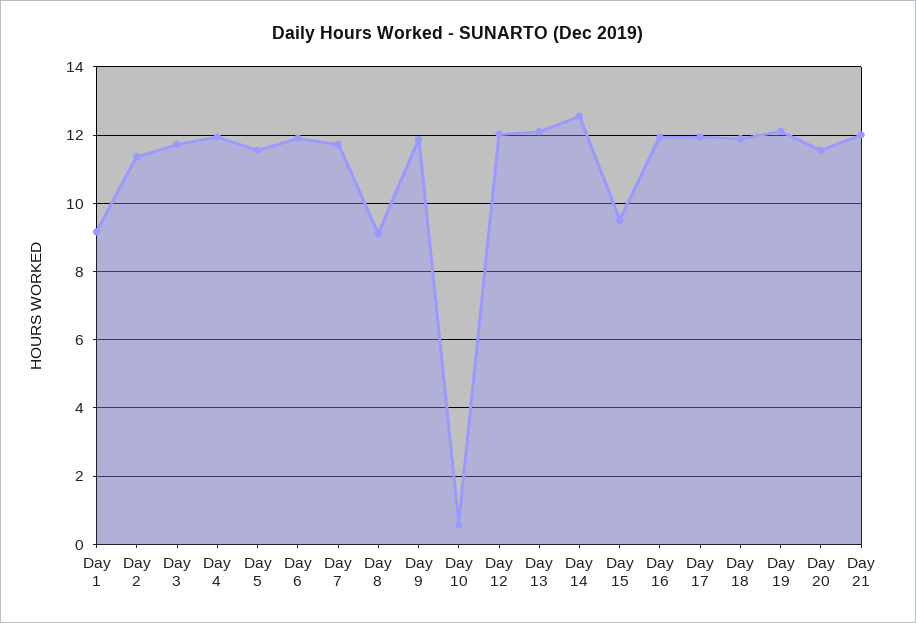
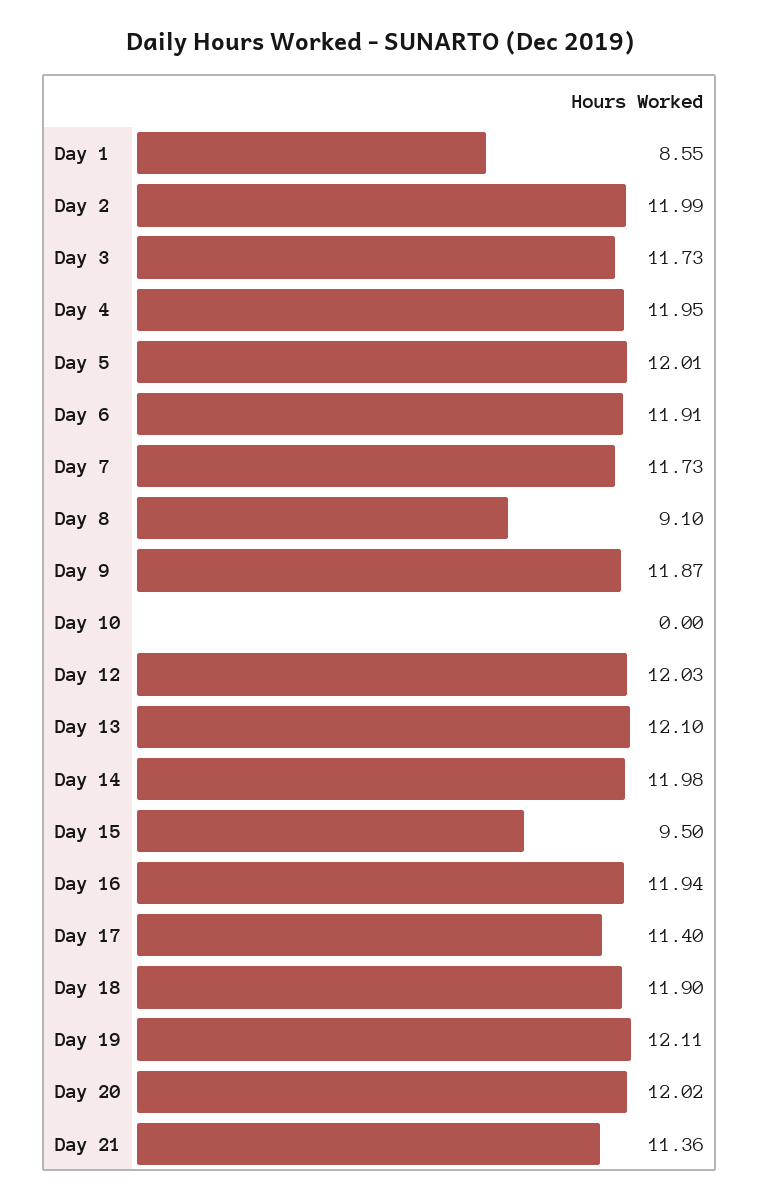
Day 1: 9.2 -> 8.55
Day 2: 11.4 -> 11.99
Day 5: 11.6 -> 12.01
Day 10: 0.6 -> 0
Day 14: 12.6 -> 11.98
Day 17: 12 -> 11.4
Day 20: 11.6 -> 12.02
Day 21: 12 -> 11.36

